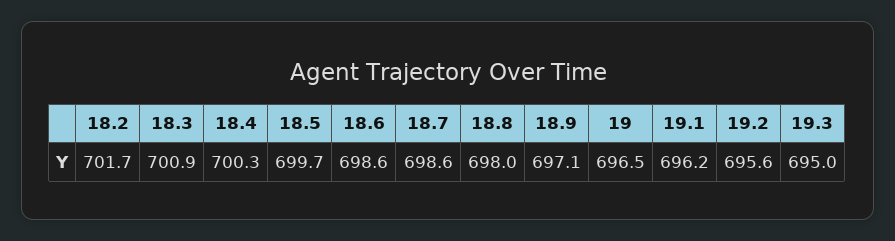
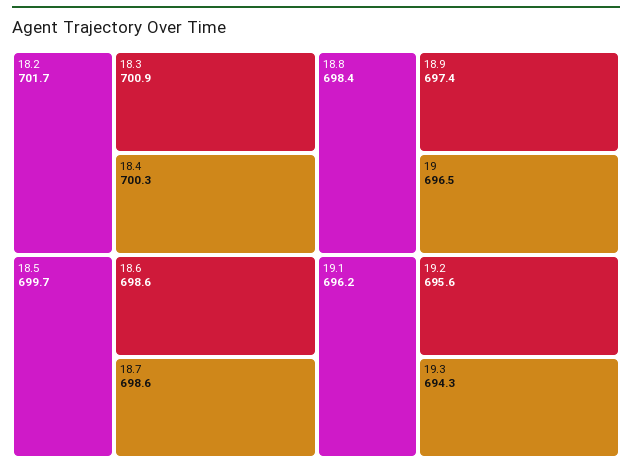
18.8: 698 -> 698.4
18.9: 697.1 -> 697.4
19.3: 695 -> 694.3

